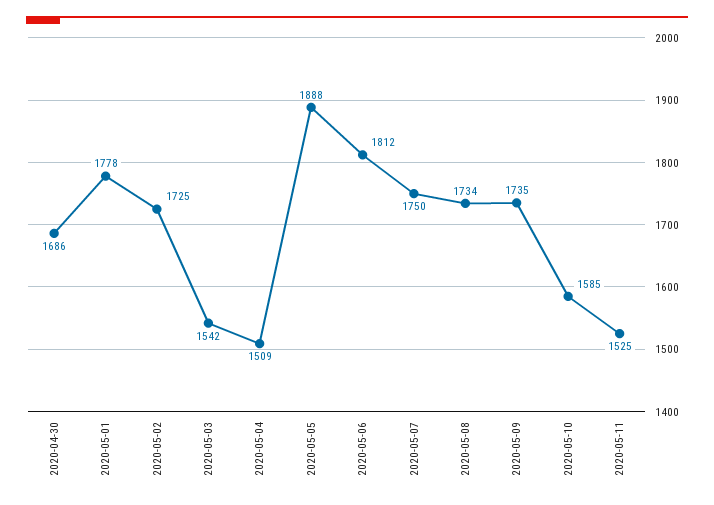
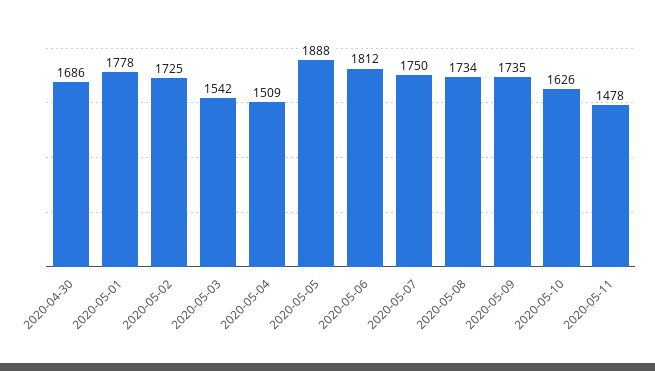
2020-05-10: 1585 -> 1626
2020-05-11: 1525 -> 1478

